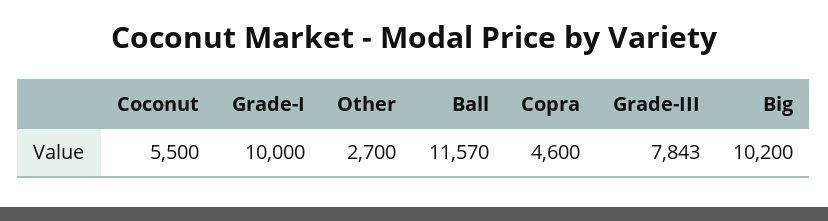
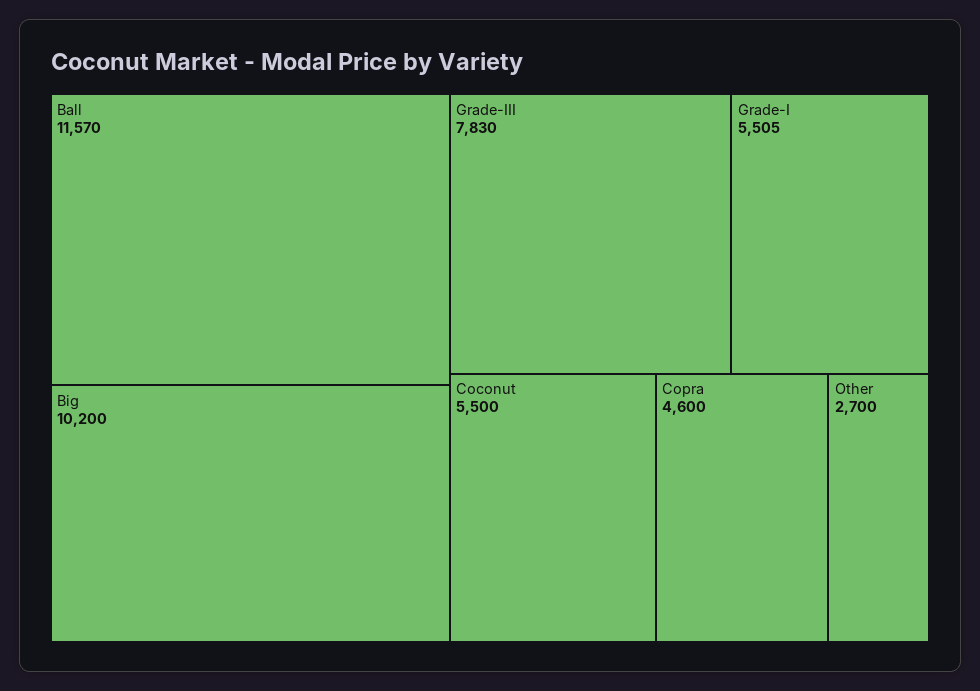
Grade-I: 10000 -> 5505
Grade-III: 7843 -> 7830

